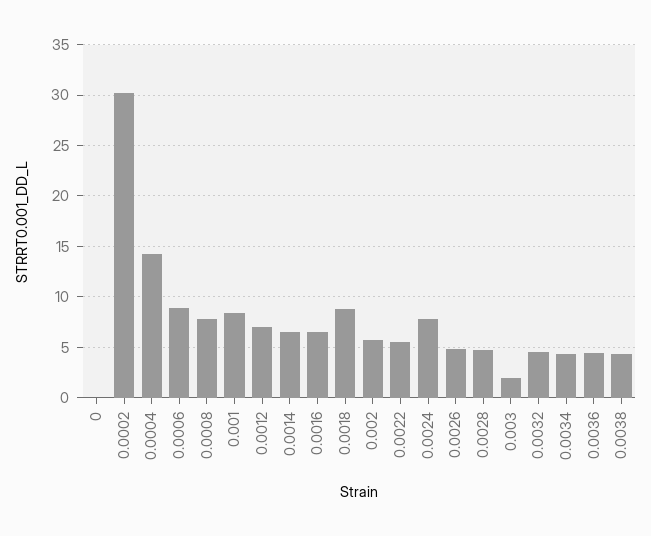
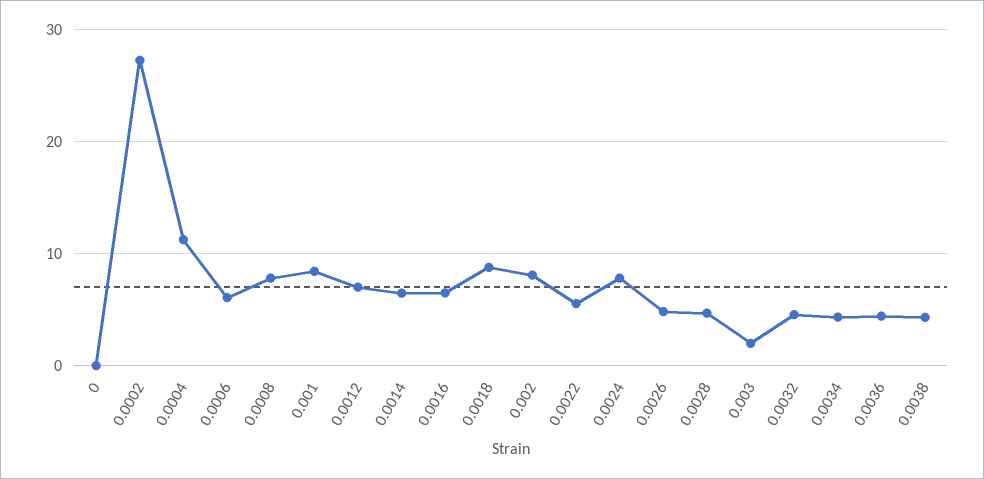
0.0002: 30 -> 27
0.0004: 14 -> 11
0.0006: 9 -> 6
0.002: 6 -> 8

